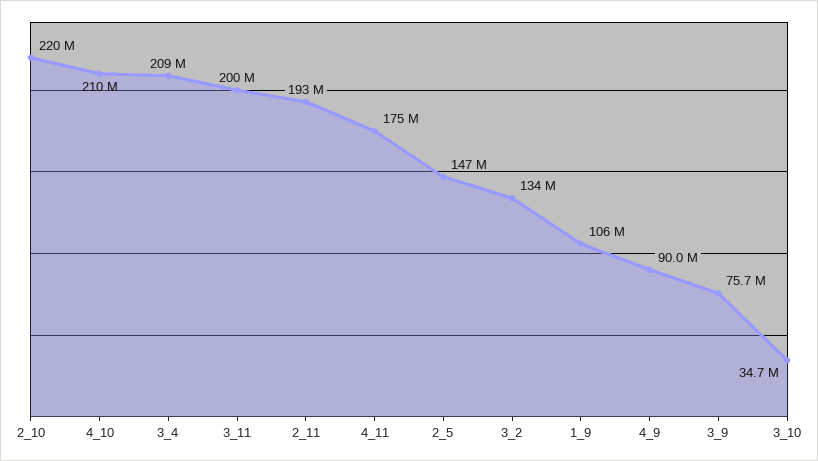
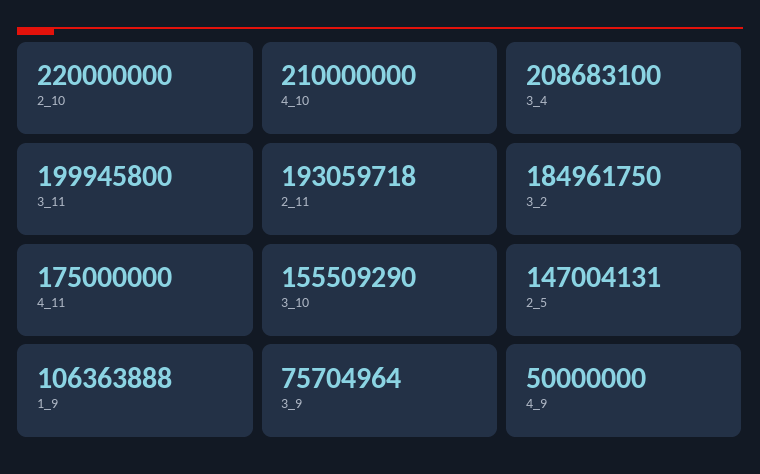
3_2: 134000000 -> 184961750
4_9: 90000000 -> 50000000
3_10: 34700000 -> 155509290

